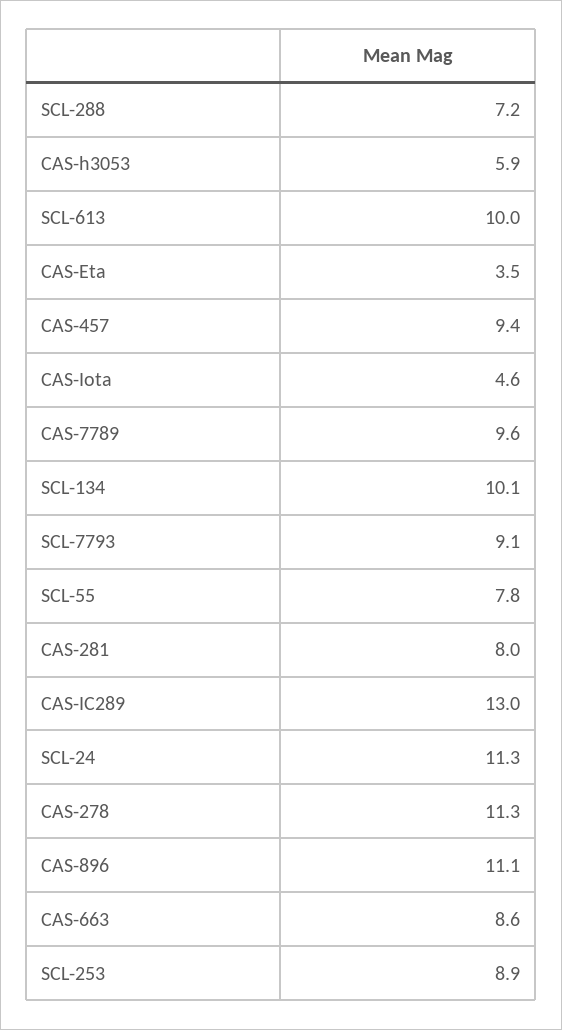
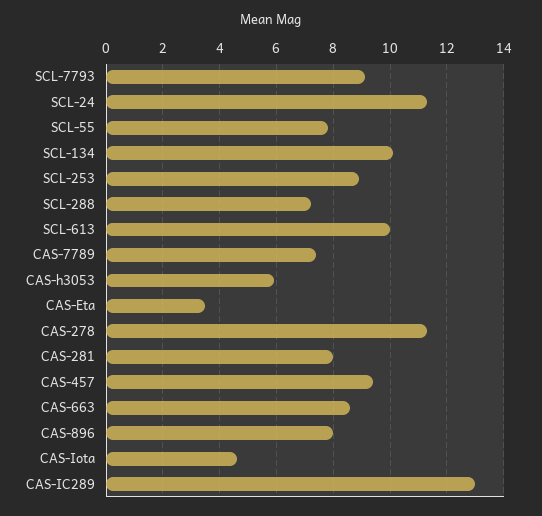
CAS-7789: 9.6 -> 7.5
CAS-896: 11.1 -> 8

